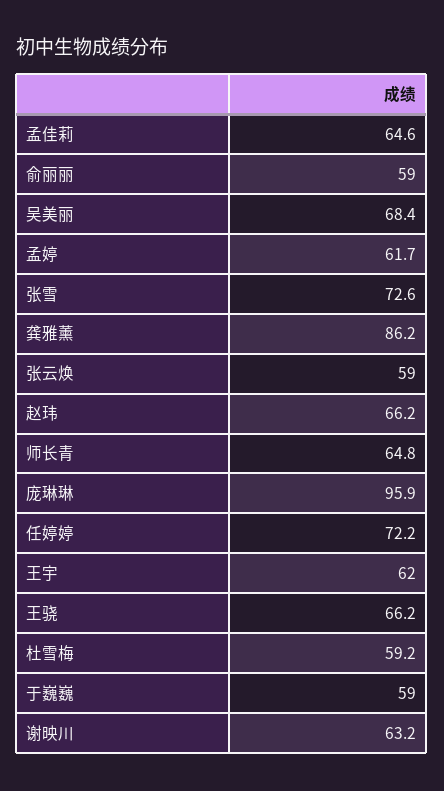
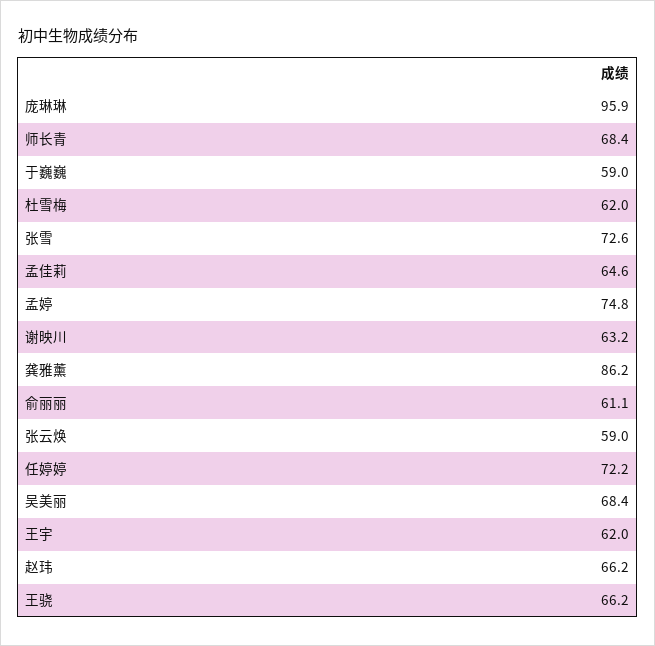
俞丽丽: 59 -> 61.1
孟婷: 61.7 -> 74.8
师长青: 64.8 -> 68.4
杜雪梅: 59.2 -> 62

